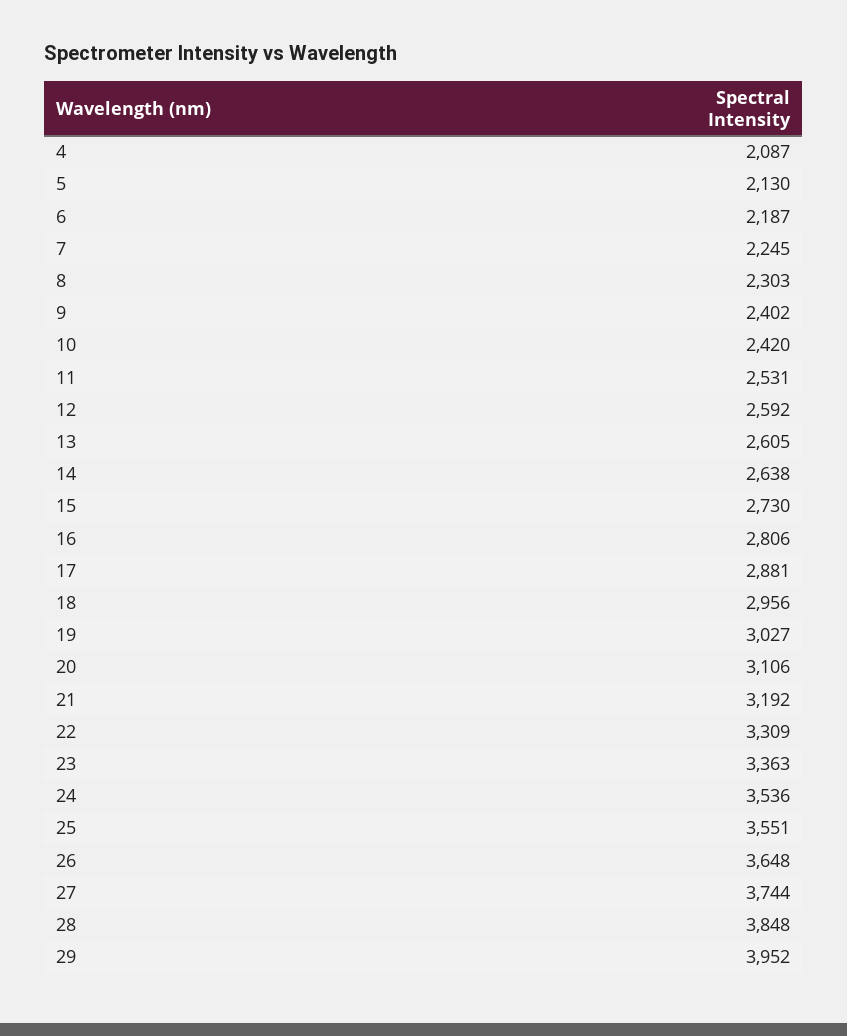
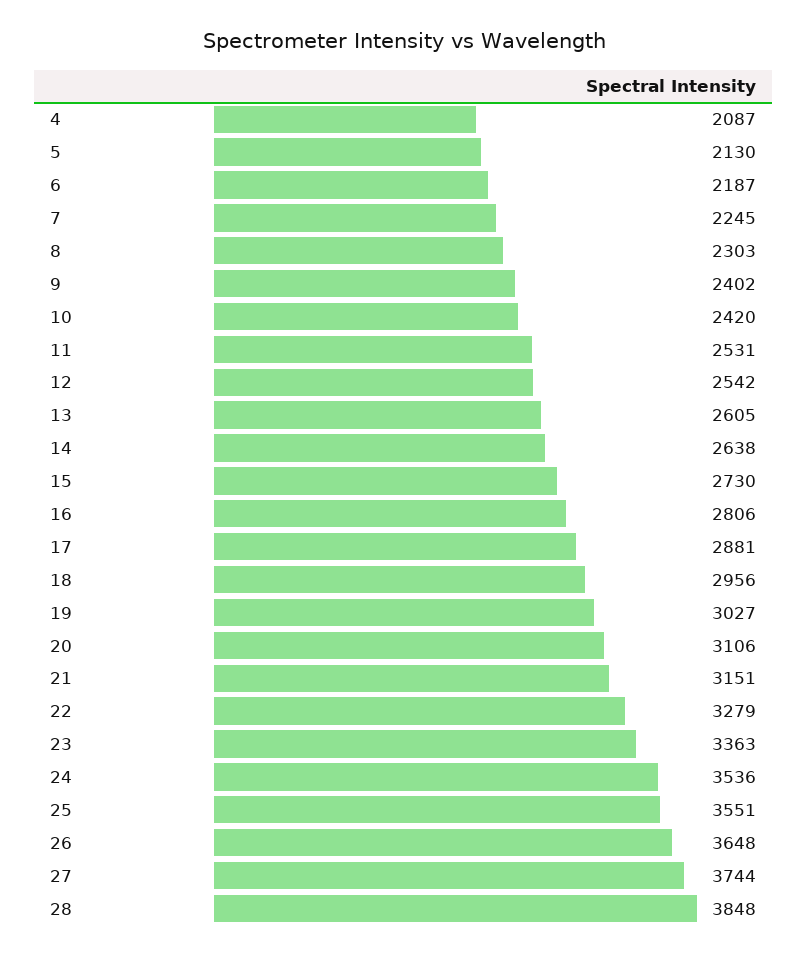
12: 2592 -> 2542
21: 3192 -> 3151
22: 3309 -> 3279
29: 3952 -> none

